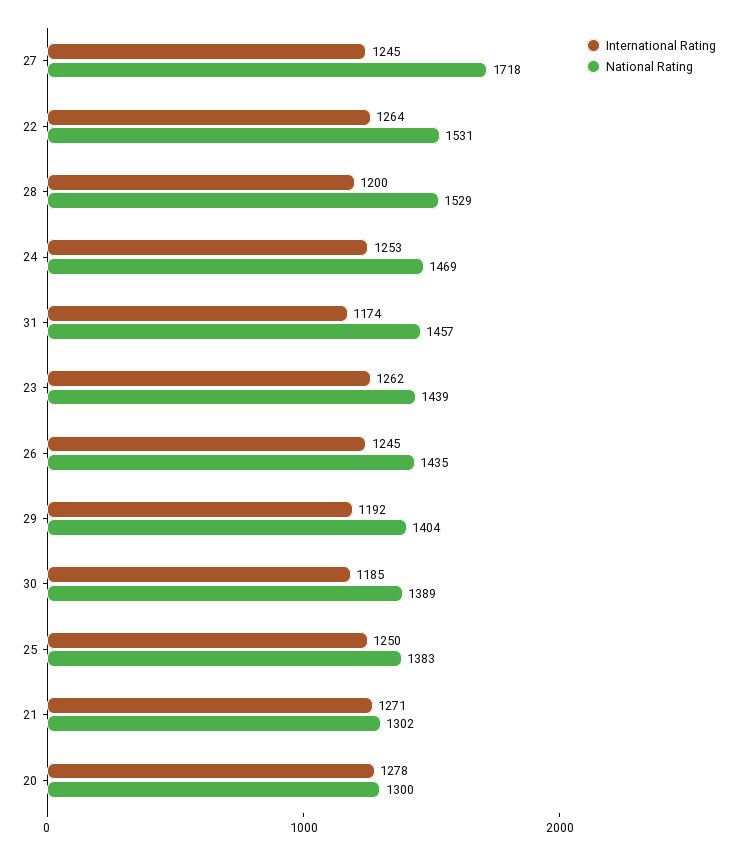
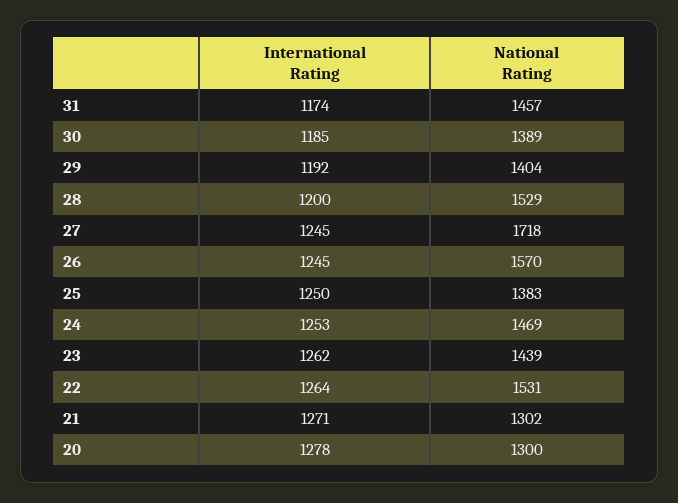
National Rating, 26: 1435 -> 1570

